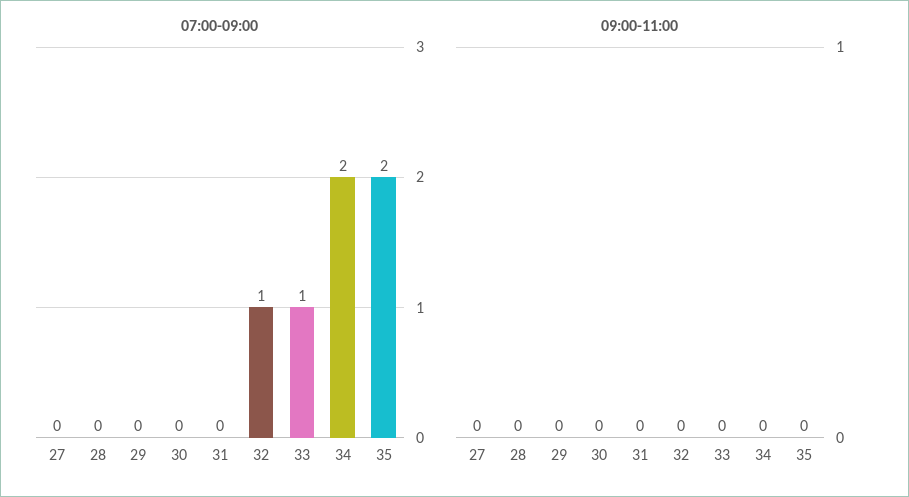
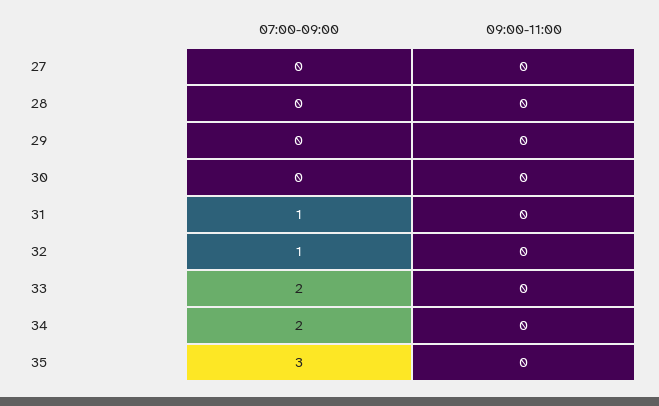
07:00-09:00, 31: 0 -> 1
07:00-09:00, 33: 1 -> 2
07:00-09:00, 35: 2 -> 3

